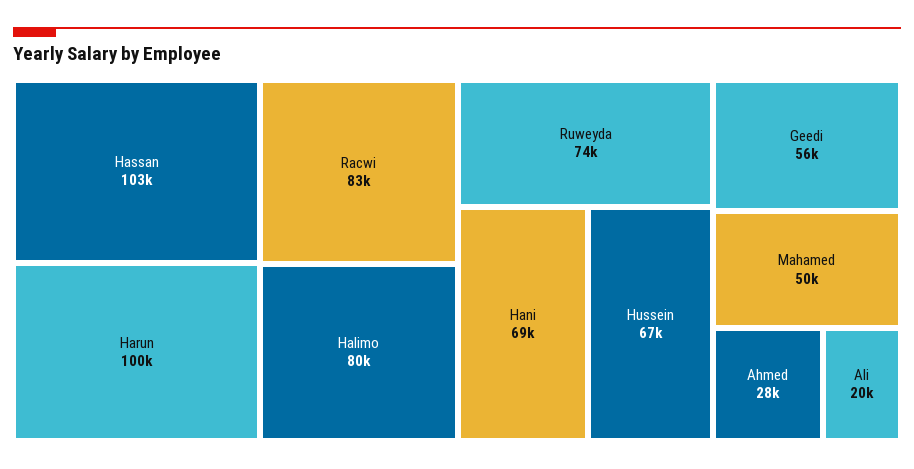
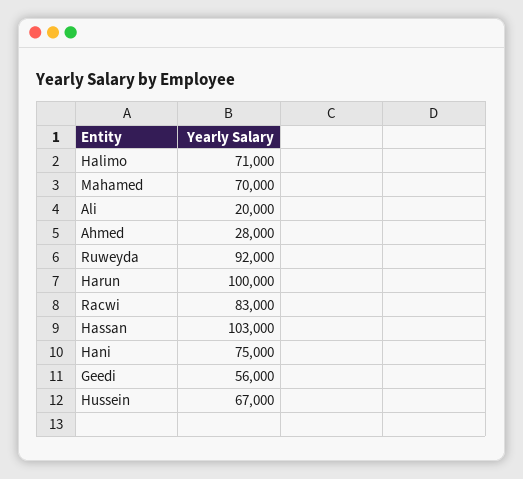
Halimo: 80000 -> 71000
Ruweyda: 74000 -> 92000
Hani: 69000 -> 75000
Mahamed: 50000 -> 70000

